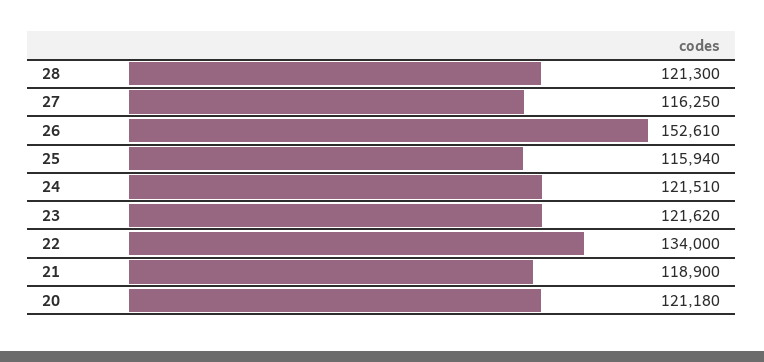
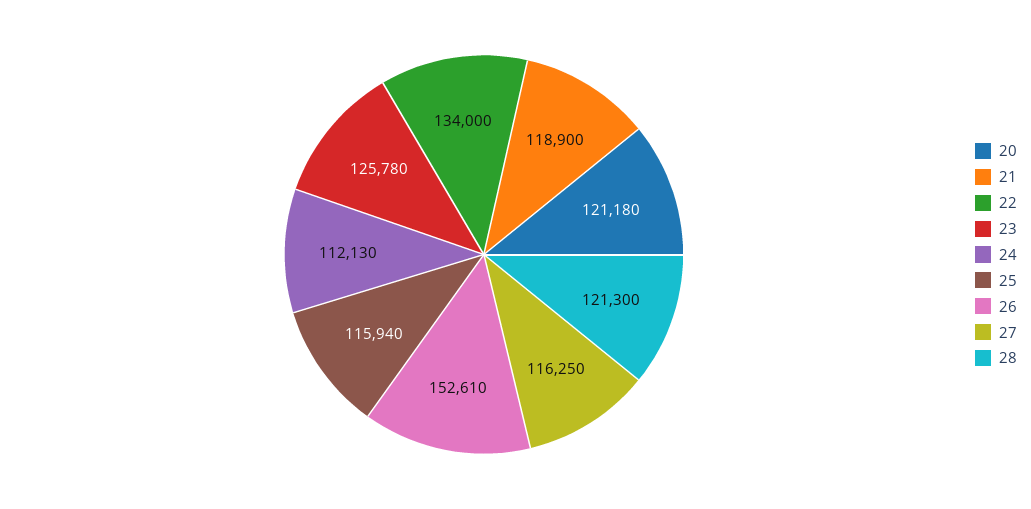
24: 121510 -> 112130
23: 121620 -> 125780

